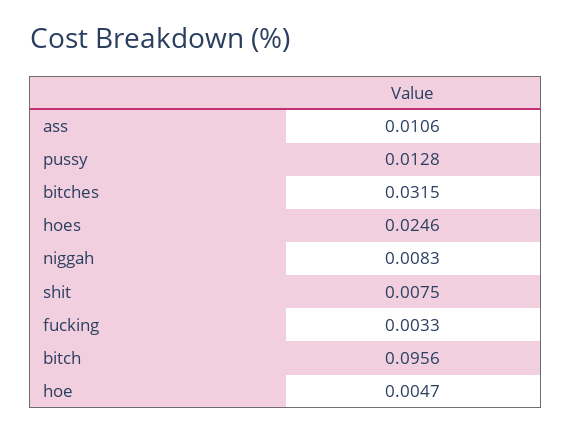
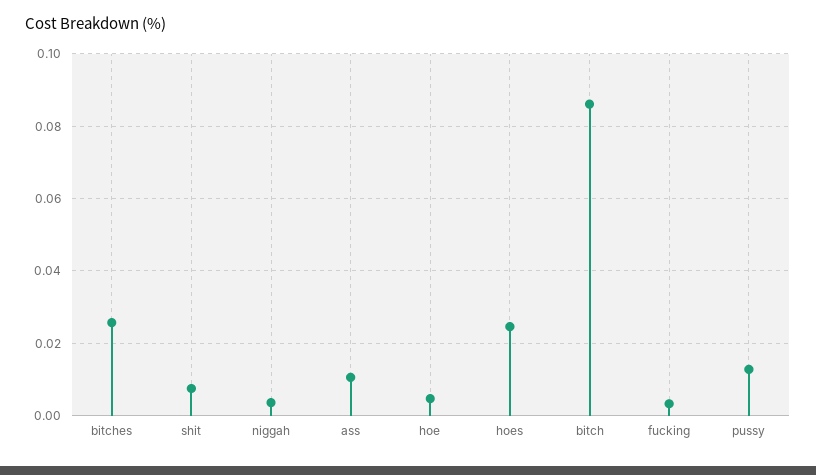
bitches: 0.0315 -> 0.026
niggah: 0.0083 -> 0.004
bitch: 0.0956 -> 0.086

